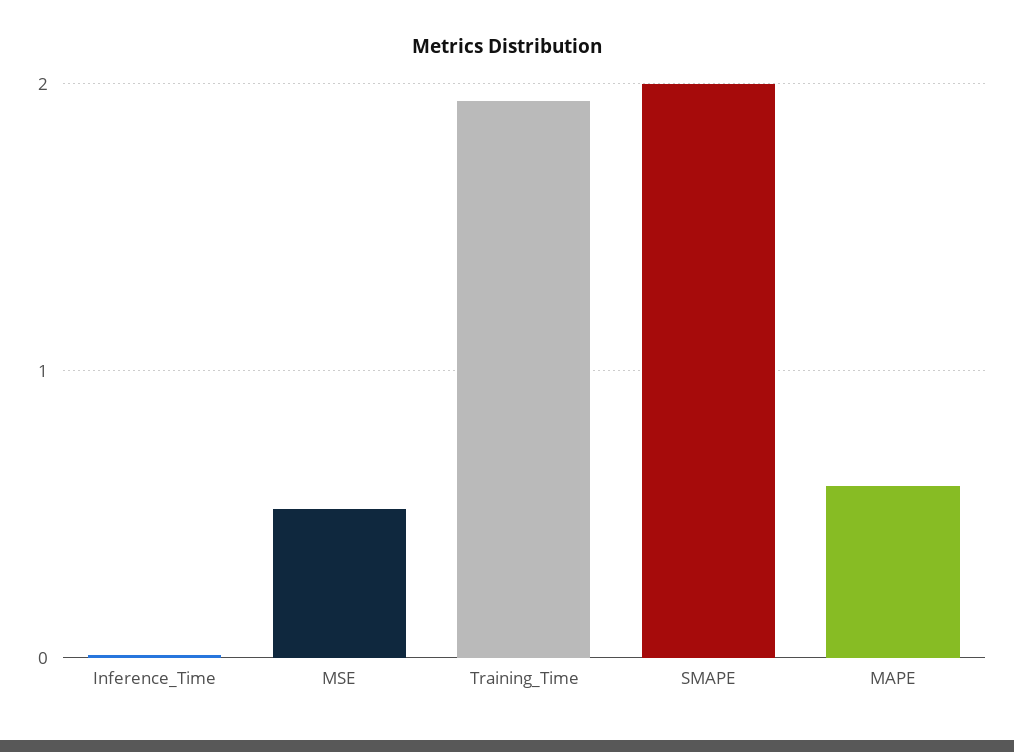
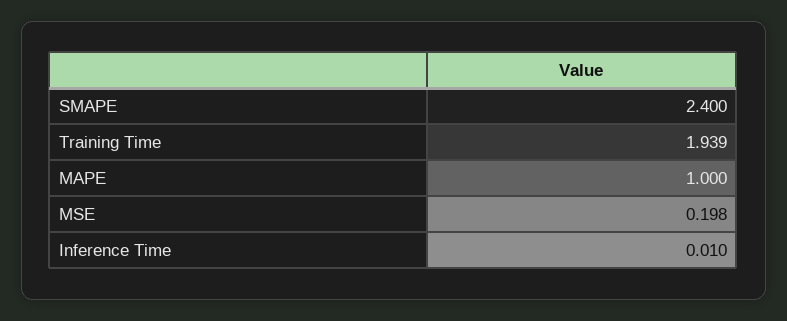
MSE: 0.5 -> 0.198
SMAPE: 2 -> 2.4
MAPE: 0.6 -> 1

